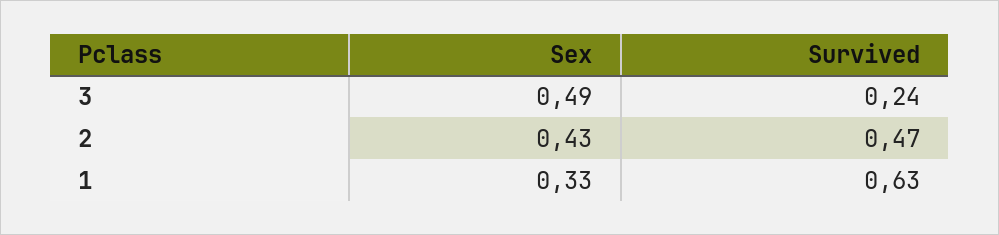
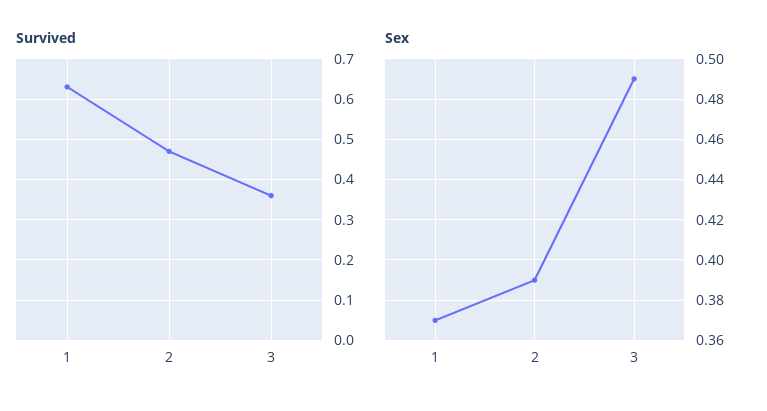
Survived, 3: 0.24 -> 0.35
Sex, 2: 0.43 -> 0.39
Sex, 1: 0.33 -> 0.37

